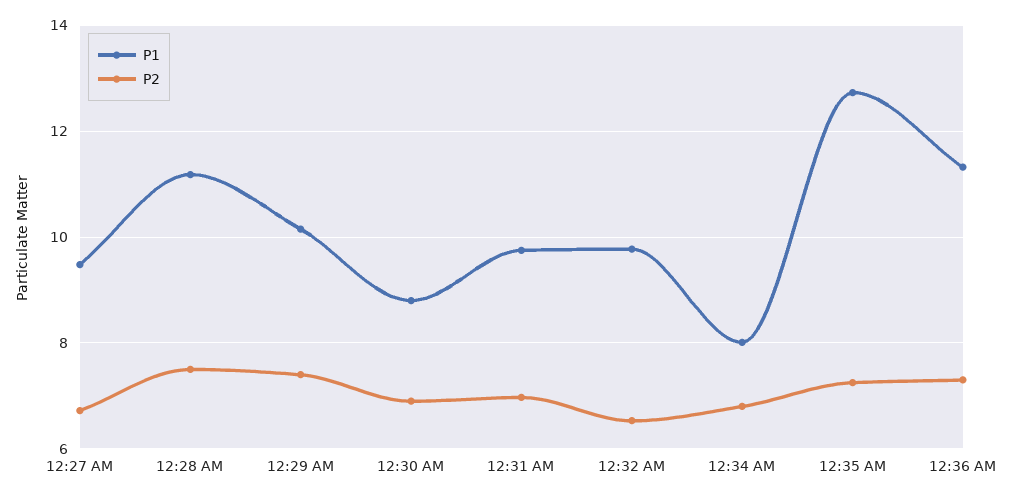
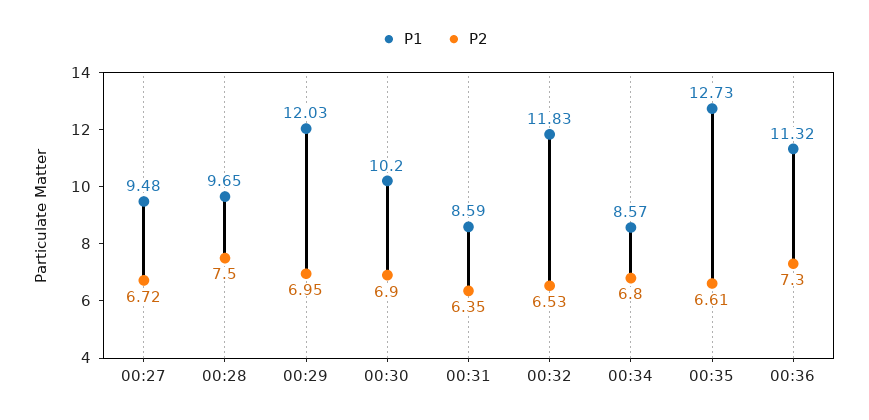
P1, 12:28 AM: 11.2 -> 9.65
P1, 12:29 AM: 10.2 -> 12.03
P2, 12:29 AM: 7.4 -> 6.95
P1, 12:30 AM: 8.8 -> 10.2
P1, 12:31 AM: 9.8 -> 8.59
P2, 12:31 AM: 7 -> 6.35
P1, 12:32 AM: 9.8 -> 11.83
P1, 12:34 AM: 8 -> 8.57
P2, 12:35 AM: 7.2 -> 6.61

